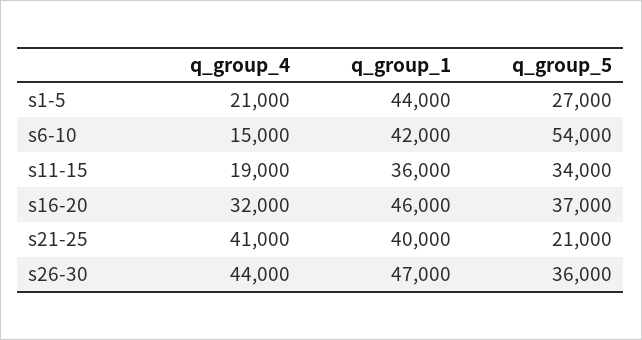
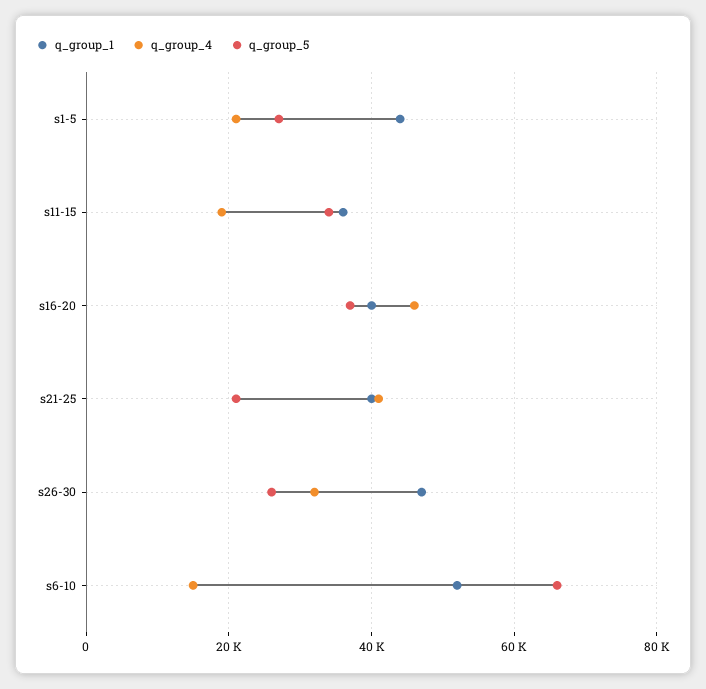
q_group_1, s6-10: 42000 -> 52000
q_group_5, s6-10: 54000 -> 66000
q_group_4, s16-20: 32000 -> 46000
q_group_1, s16-20: 46000 -> 40000
q_group_4, s26-30: 44000 -> 32000
q_group_5, s26-30: 36000 -> 26000

